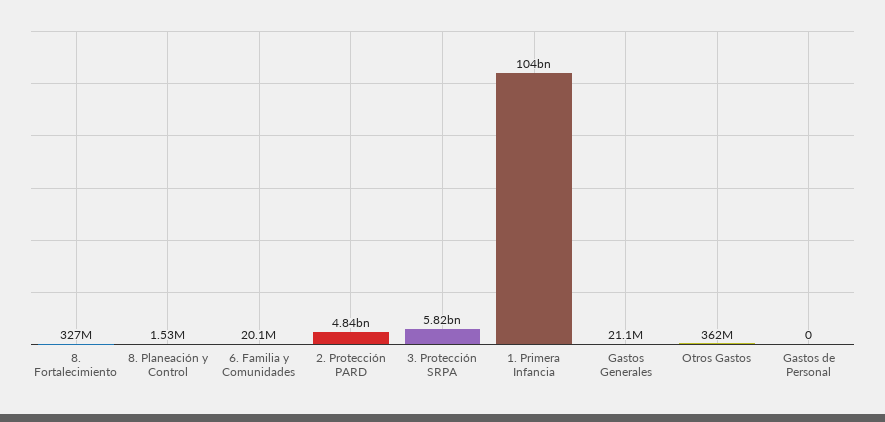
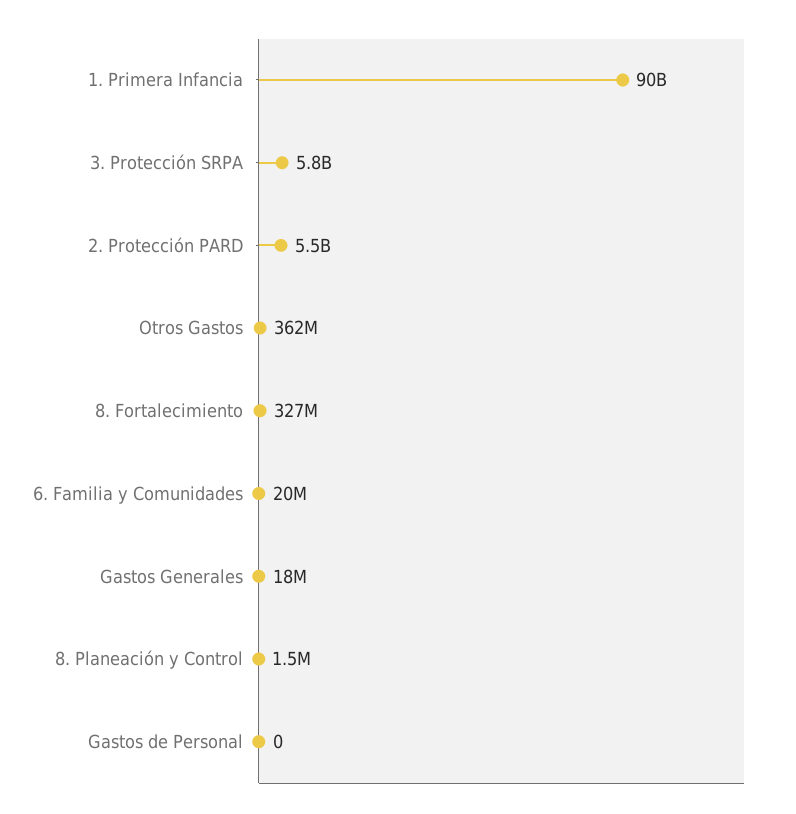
2. Protección PARD: 4840000000 -> 5500000000
1. Primera Infancia: 104000000000 -> 90000000000
Gastos Generales: 21100000 -> 18000000

